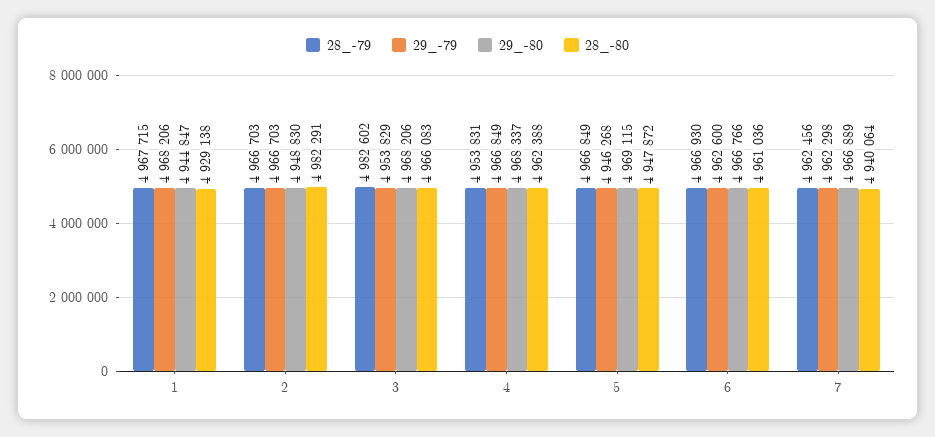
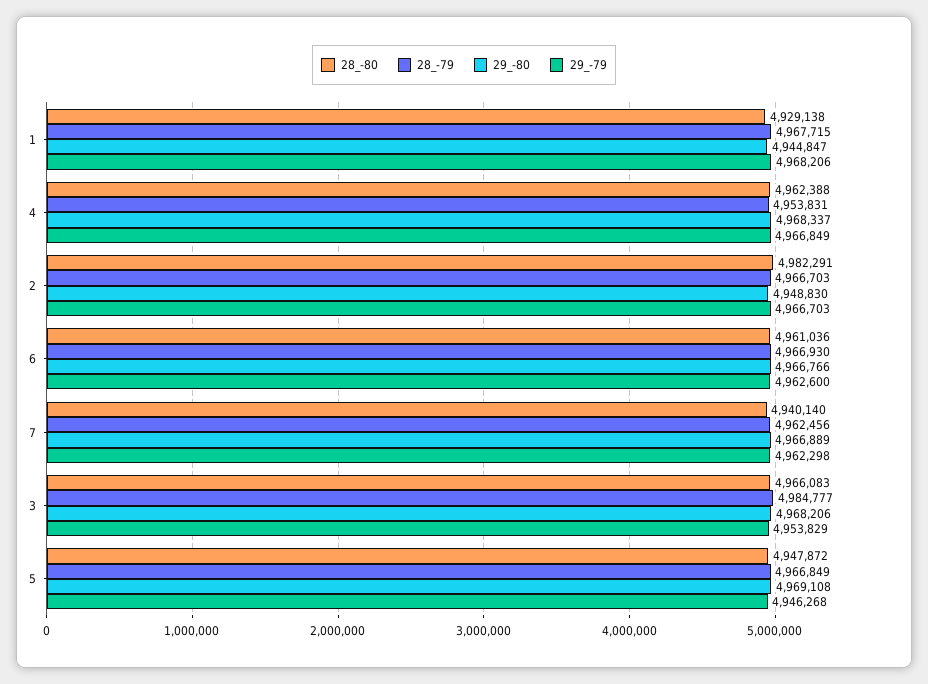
28_-79, 3: 4982602 -> 4984777
29_-80, 5: 4969115 -> 4969108
28_-80, 7: 4940064 -> 4940140

